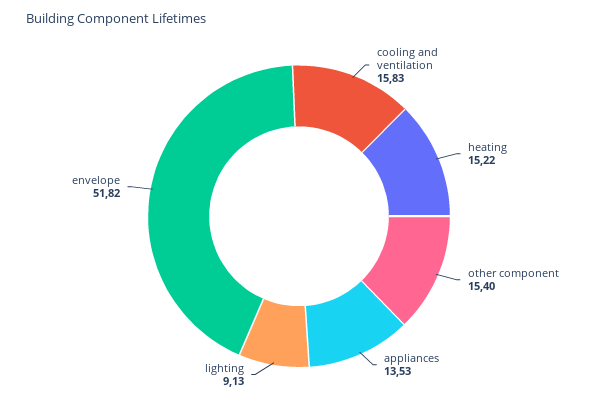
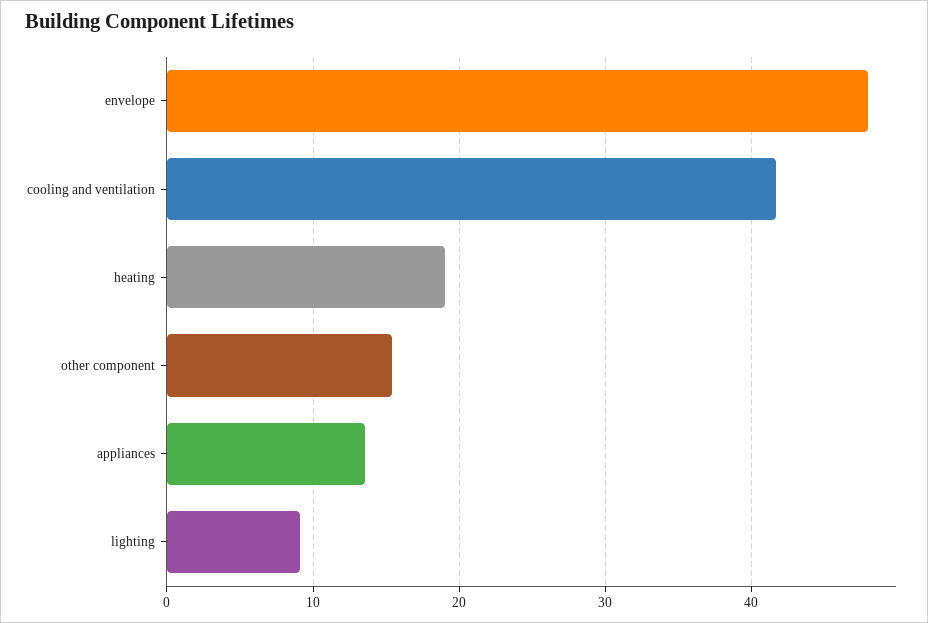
cooling and ventilation: 15.83 -> 42
heating: 15.22 -> 19
envelope: 51.82 -> 48

